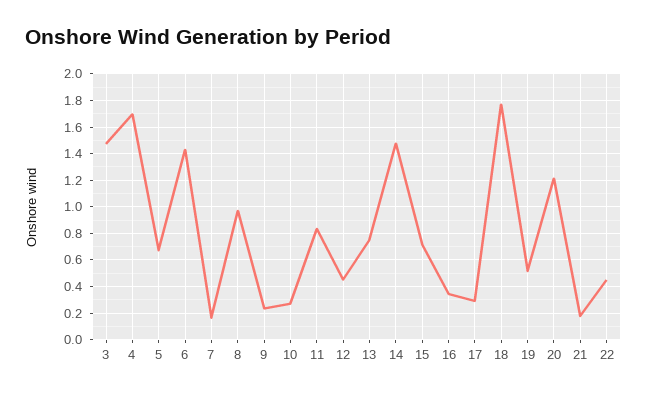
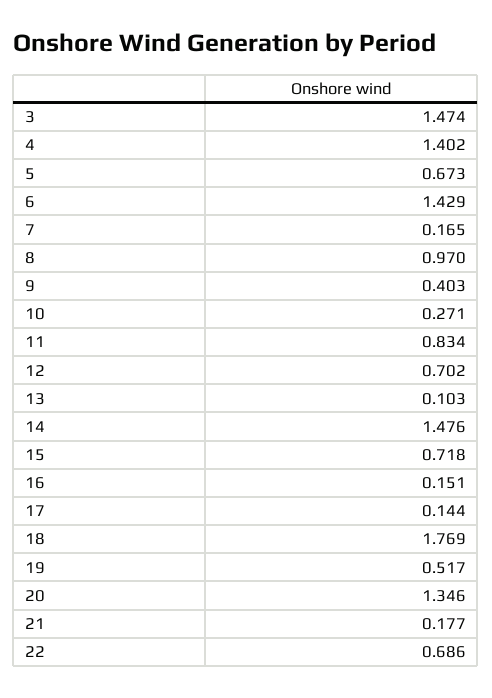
4: 1.7 -> 1.402
9: 0.25 -> 0.403
12: 0.45 -> 0.702
13: 0.75 -> 0.103
16: 0.35 -> 0.151
17: 0.3 -> 0.144
20: 1.2 -> 1.346
22: 0.45 -> 0.686

